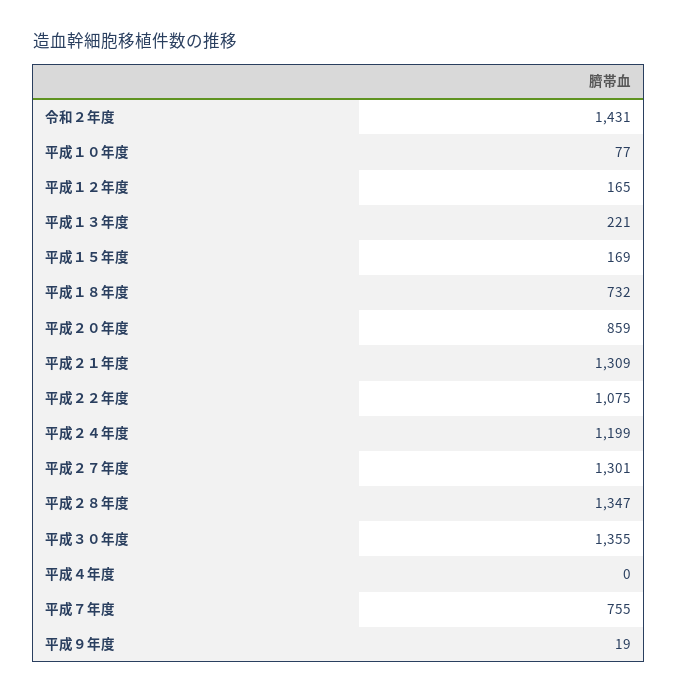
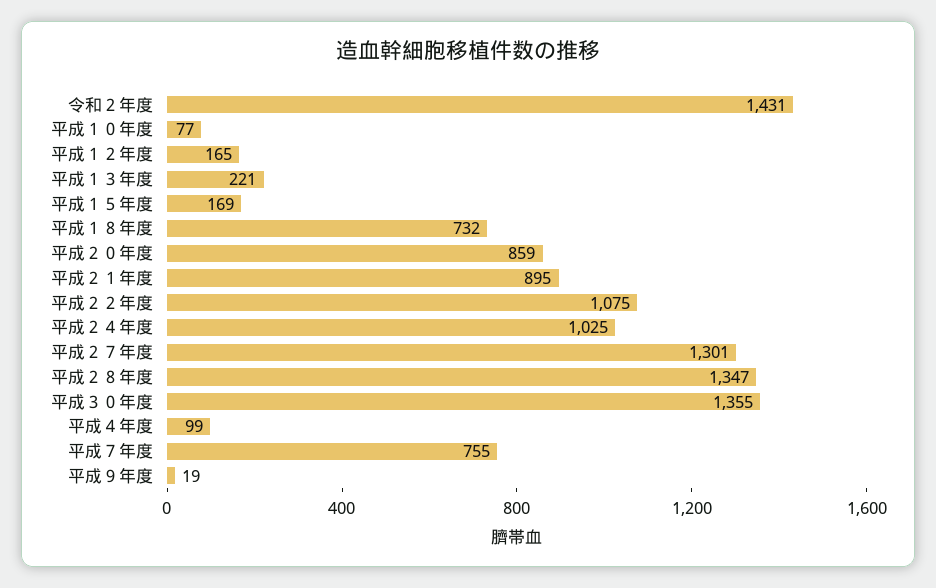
平成２１年度: 1309 -> 895
平成２４年度: 1199 -> 1025
平成４年度: 0 -> 99

